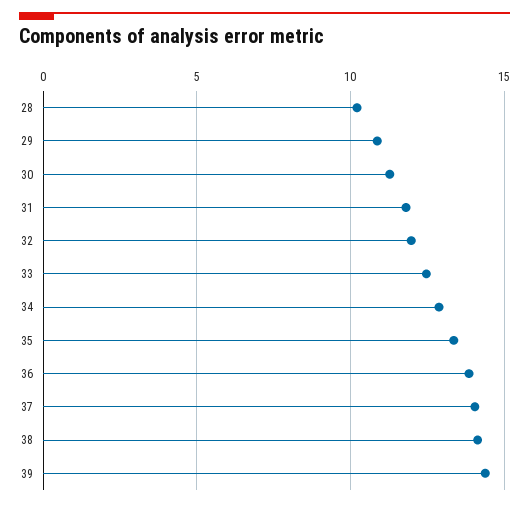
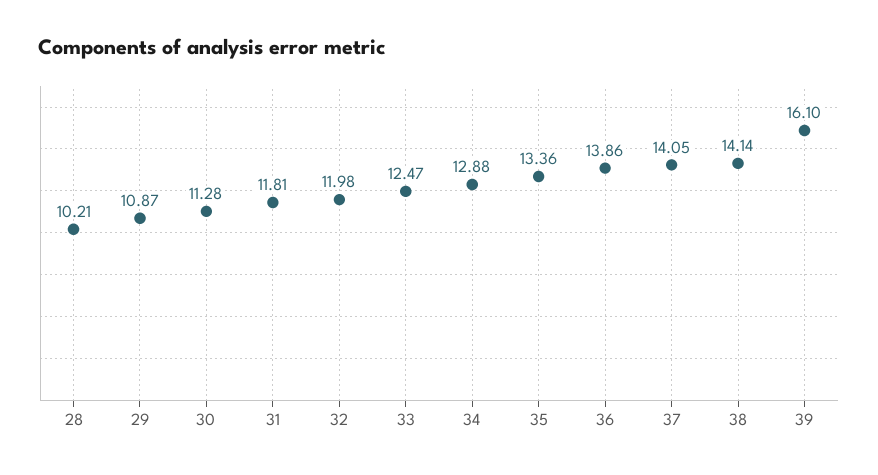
39: 14.5 -> 16.1

